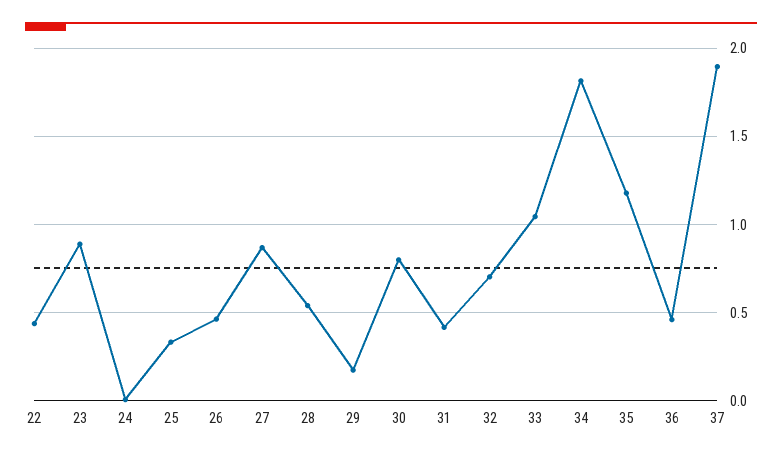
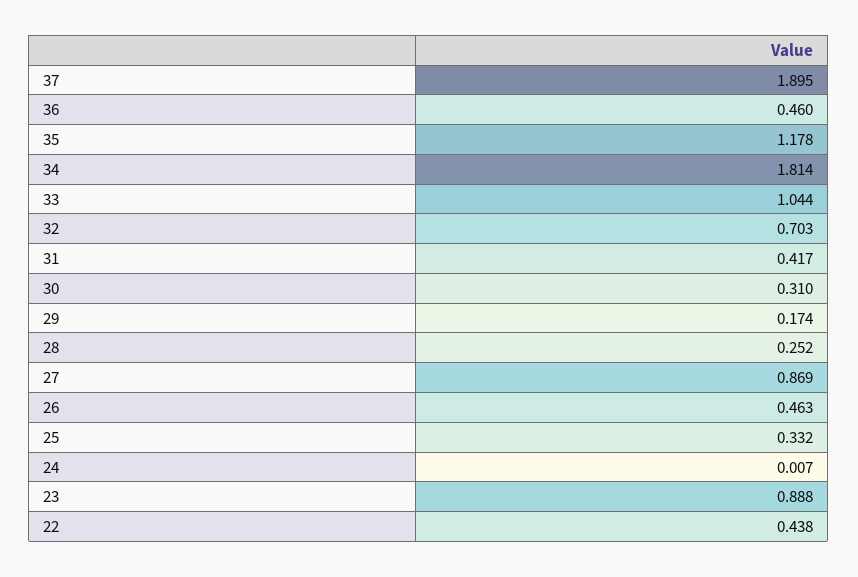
28: 0.55 -> 0.252
30: 0.8 -> 0.31

